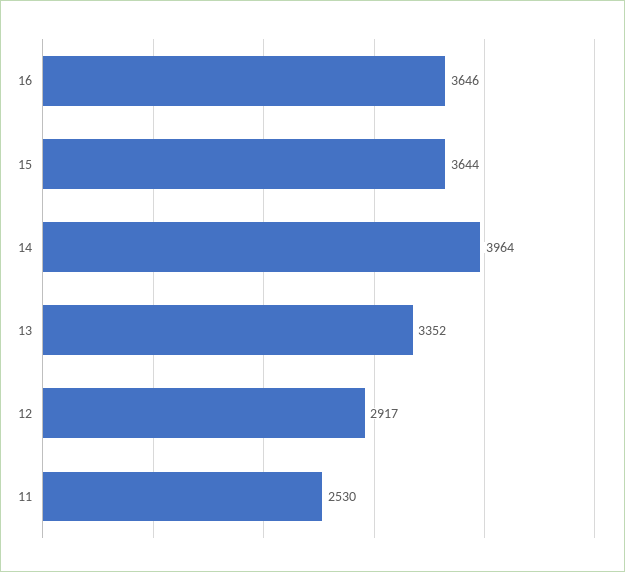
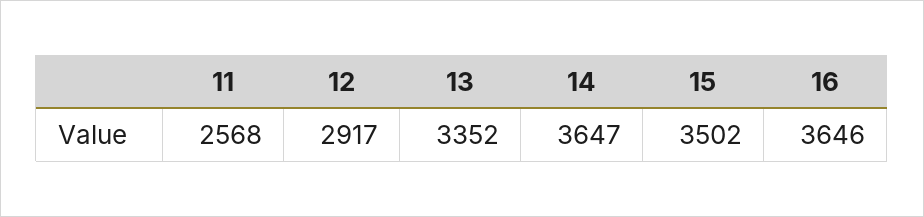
15: 3644 -> 3502
14: 3964 -> 3647
11: 2530 -> 2568

